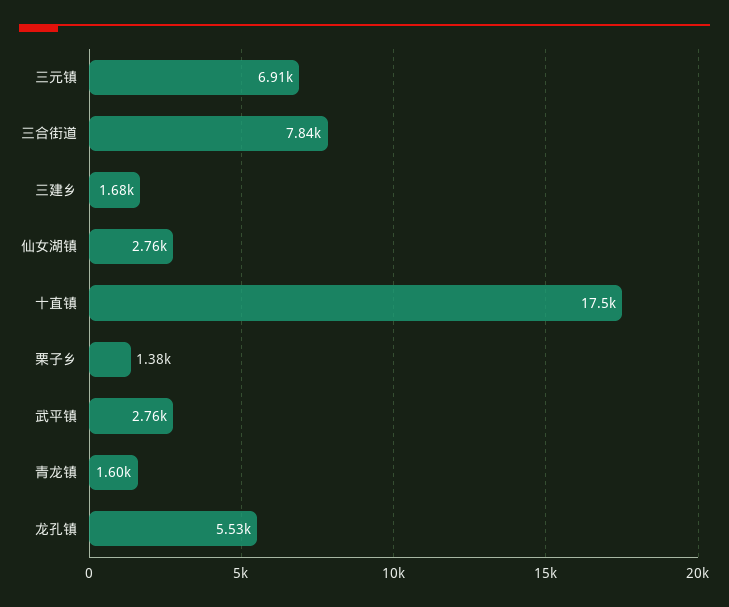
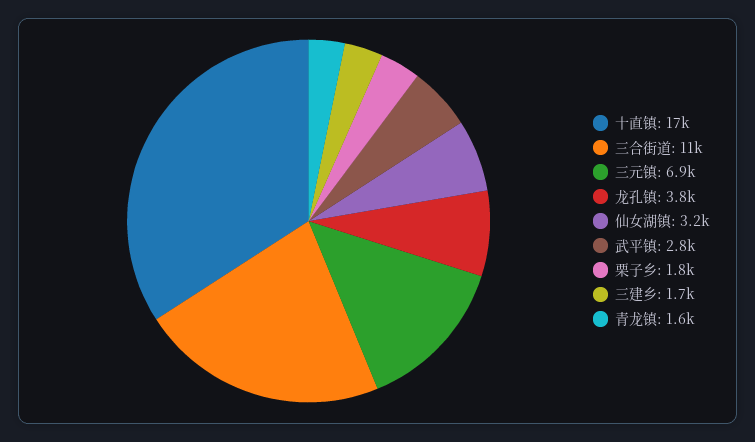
三合街道: 7840 -> 11000
仙女湖镇: 2760 -> 3200
栗子乡: 1380 -> 1800
龙孔镇: 5530 -> 3800

